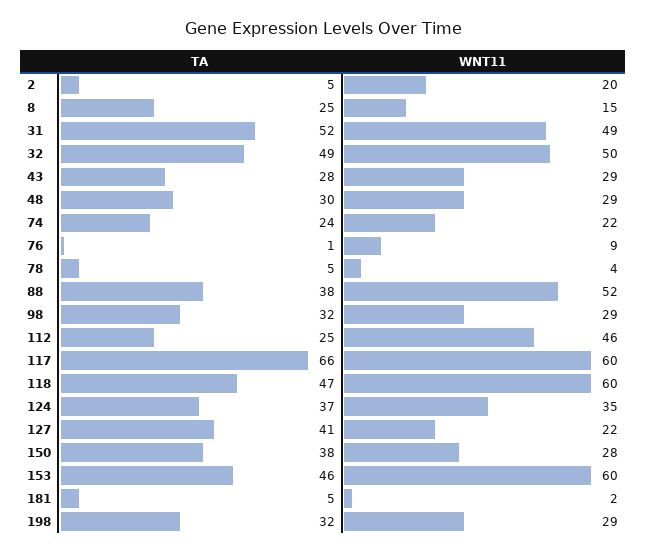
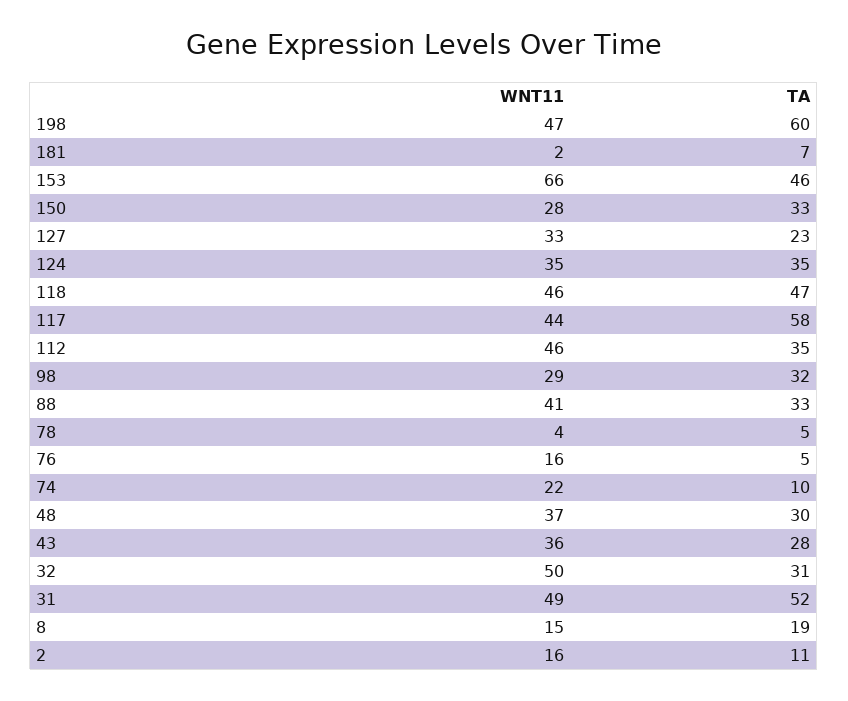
TA, 2: 5 -> 11
WNT11, 2: 20 -> 16
TA, 8: 25 -> 19
TA, 32: 49 -> 31
WNT11, 43: 29 -> 36
WNT11, 48: 29 -> 37
TA, 74: 24 -> 10
TA, 76: 1 -> 5
WNT11, 76: 9 -> 16
TA, 88: 38 -> 33
WNT11, 88: 52 -> 41
TA, 112: 25 -> 35
TA, 117: 66 -> 58
WNT11, 117: 60 -> 44
WNT11, 118: 60 -> 46
TA, 124: 37 -> 35
TA, 127: 41 -> 23
WNT11, 127: 22 -> 33
TA, 150: 38 -> 33
WNT11, 153: 60 -> 66
TA, 181: 5 -> 7
TA, 198: 32 -> 60
WNT11, 198: 29 -> 47

